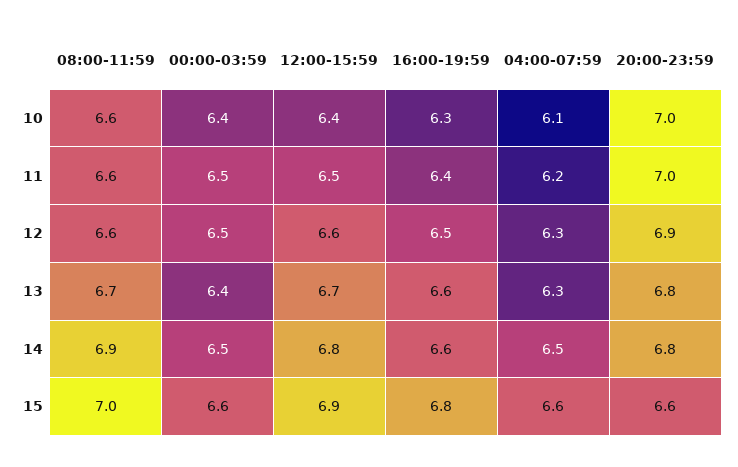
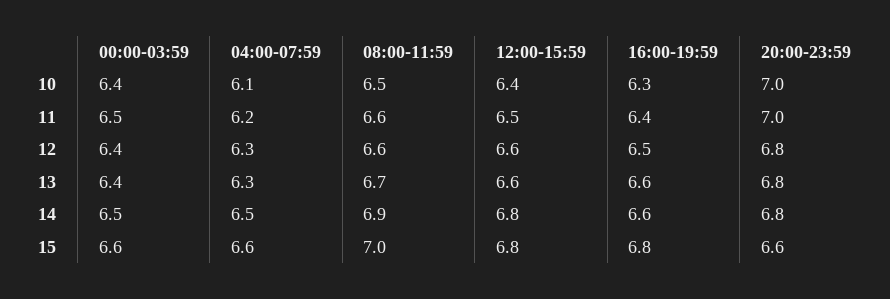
08:00-11:59, 10: 6.6 -> 6.5
00:00-03:59, 12: 6.5 -> 6.4
20:00-23:59, 12: 6.9 -> 6.8
12:00-15:59, 13: 6.7 -> 6.6
12:00-15:59, 15: 6.9 -> 6.8

